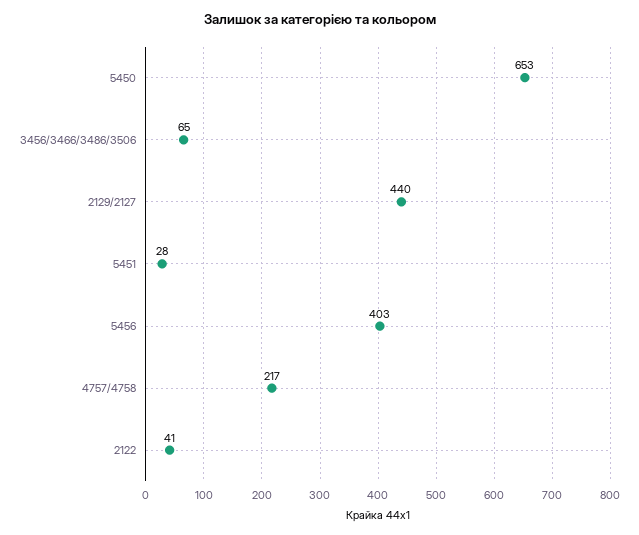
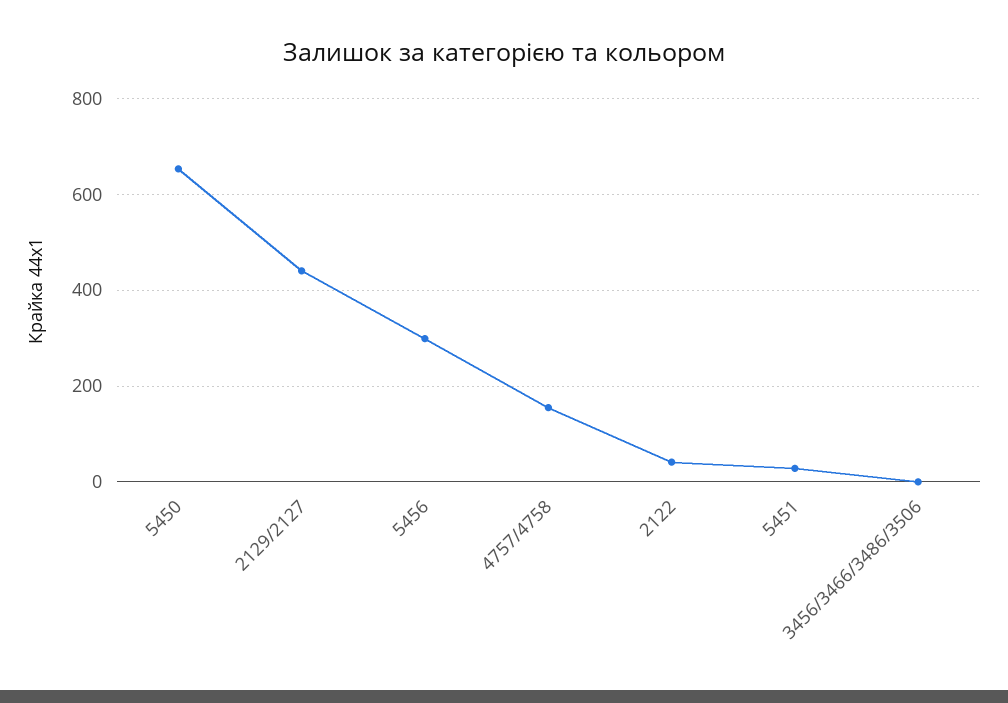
3456/3466/3486/3506: 65 -> 0
5456: 403 -> 300
4757/4758: 217 -> 160

